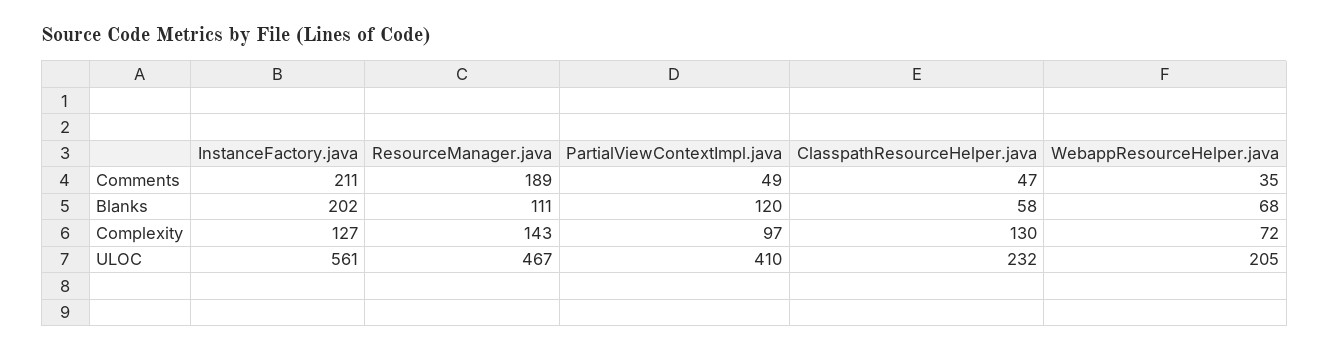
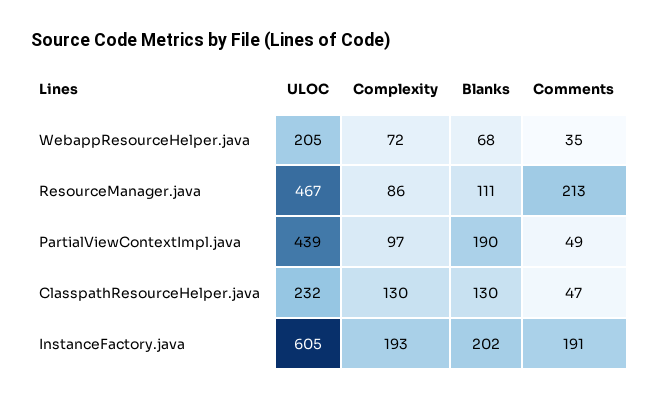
InstanceFactory.java, Comments: 211 -> 191
ResourceManager.java, Comments: 189 -> 213
PartialViewContextImpl.java, Blanks: 120 -> 190
ClasspathResourceHelper.java, Blanks: 58 -> 130
InstanceFactory.java, Complexity: 127 -> 193
ResourceManager.java, Complexity: 143 -> 86
InstanceFactory.java, ULOC: 561 -> 605
PartialViewContextImpl.java, ULOC: 410 -> 439

